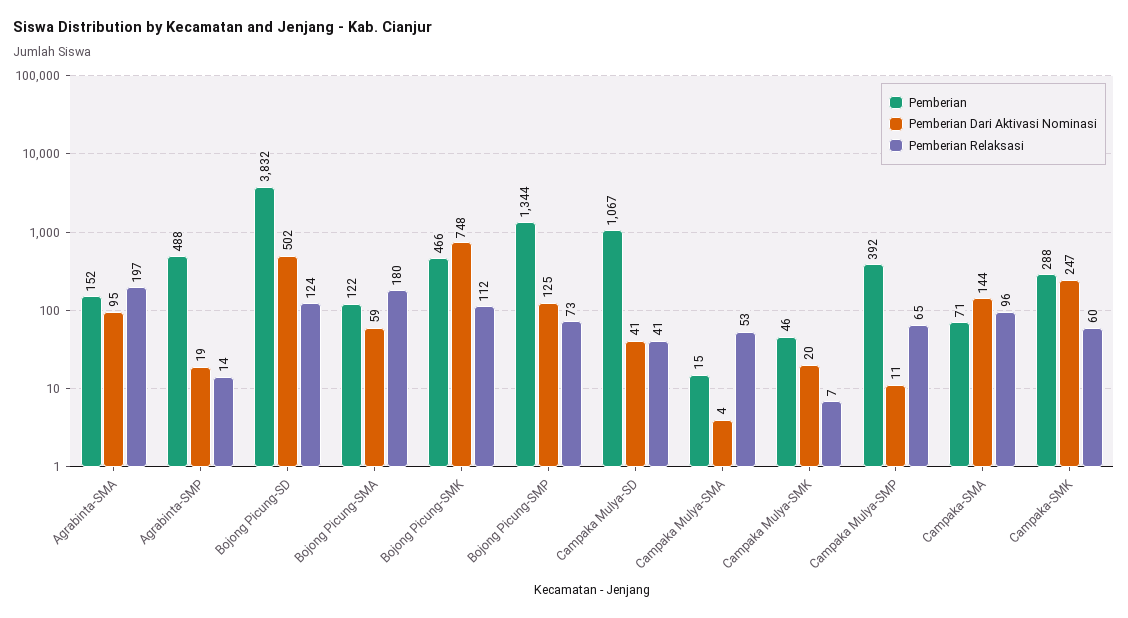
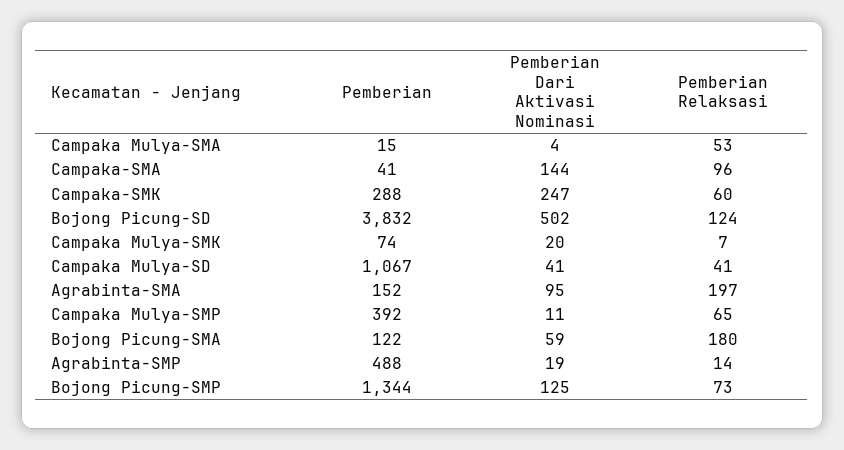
Pemberian, Bojong Picung-SMK: 466 -> none
Pemberian Dari Aktivasi Nominasi, Bojong Picung-SMK: 748 -> none
Pemberian Relaksasi, Bojong Picung-SMK: 112 -> none
Pemberian, Campaka Mulya-SMK: 46 -> 74
Pemberian, Campaka-SMA: 71 -> 41

